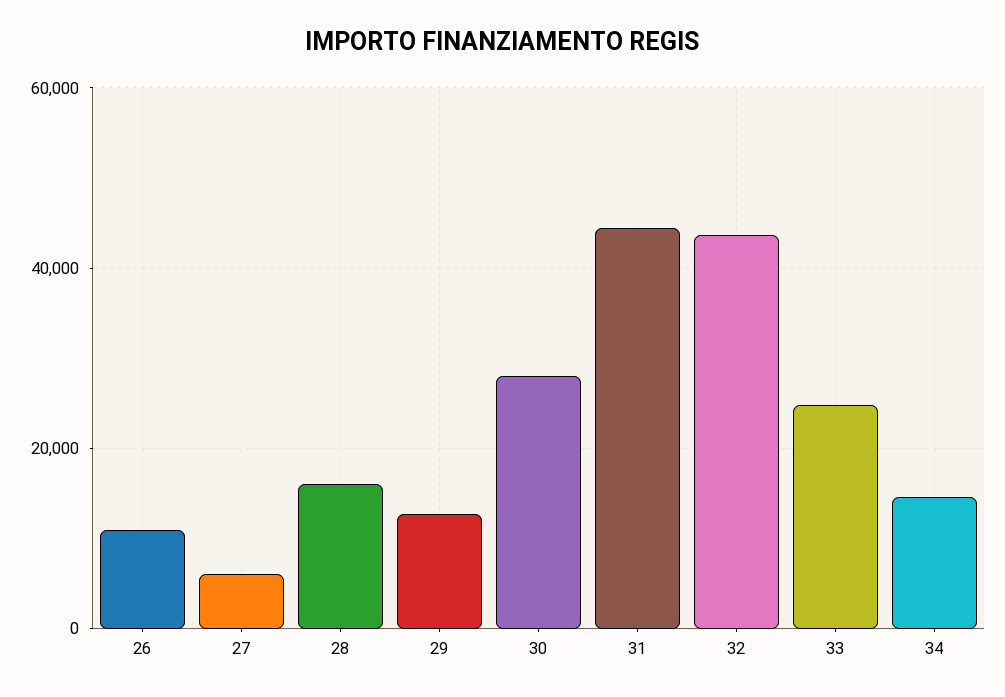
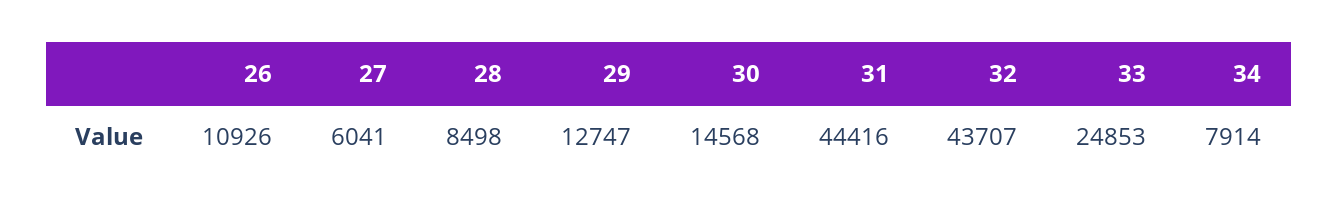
28: 16000 -> 8498
30: 28000 -> 14568
34: 14000 -> 7914

